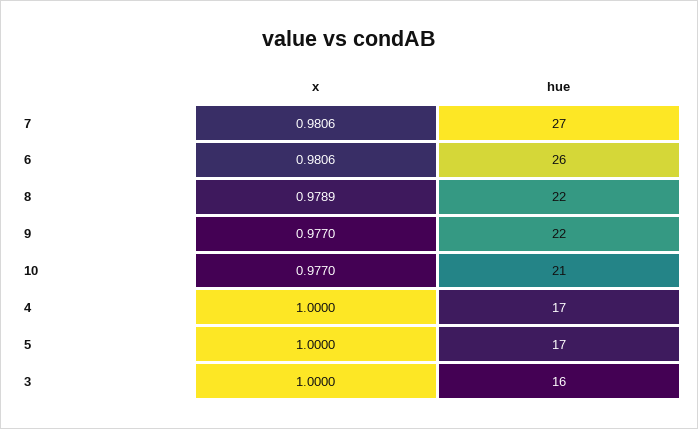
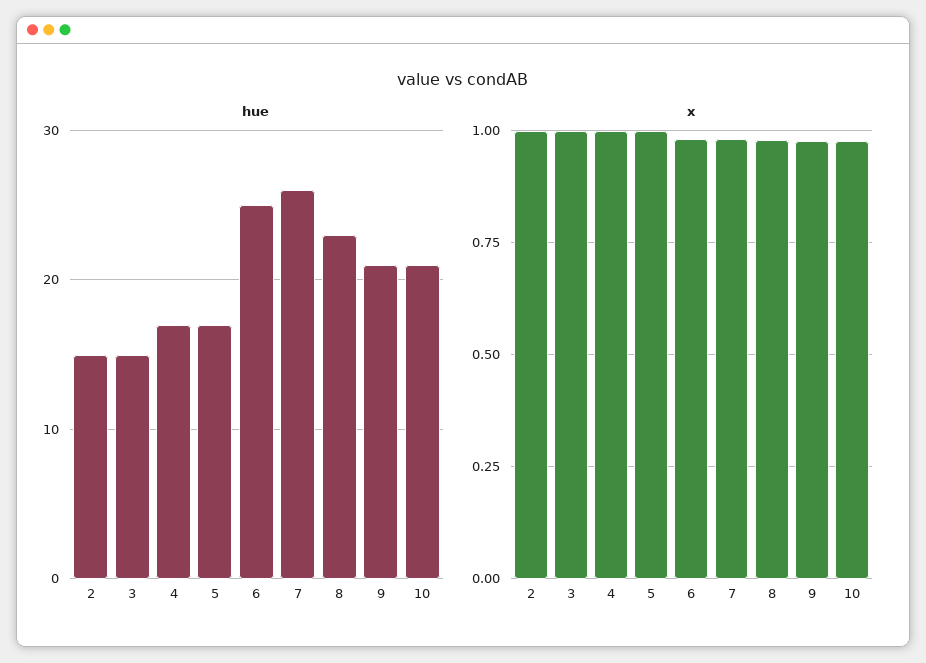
hue, 7: 27 -> 26
hue, 6: 26 -> 25
hue, 8: 22 -> 23
hue, 9: 22 -> 21
hue, 3: 16 -> 15
hue, 2: none -> 15
x, 2: none -> 1

